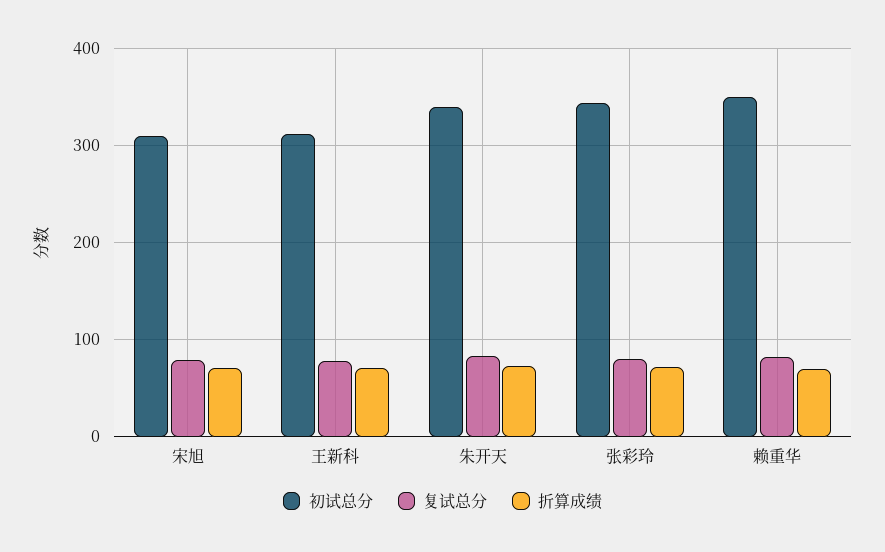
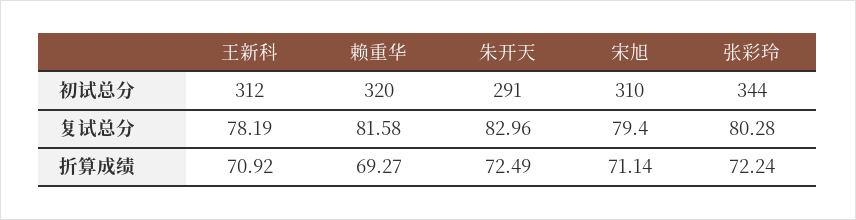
初试总分, 朱开天: 340 -> 291
初试总分, 赖重华: 350 -> 320

